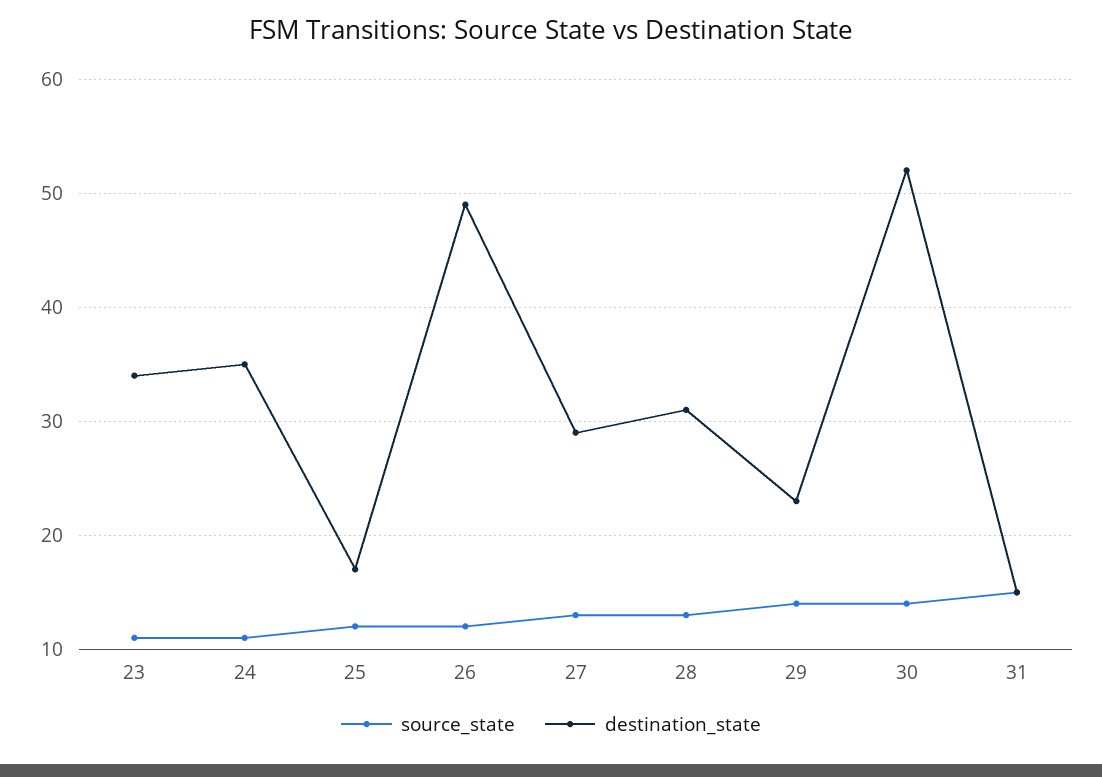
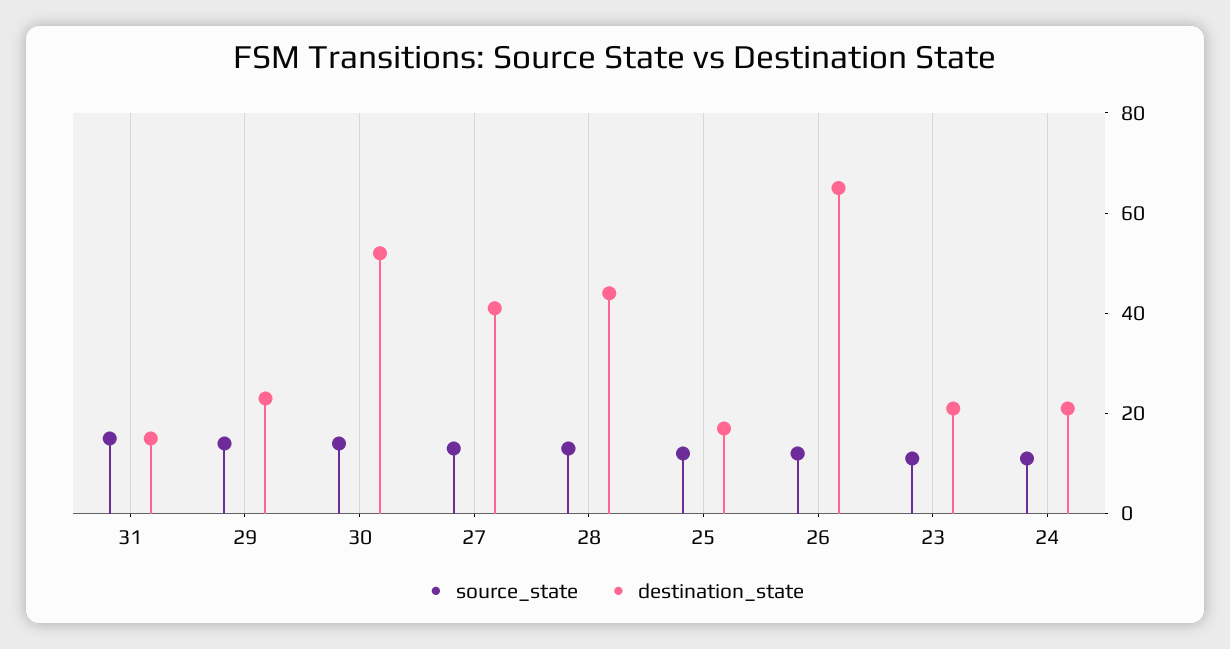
destination_state, 23: 34 -> 20
destination_state, 24: 35 -> 20
destination_state, 26: 49 -> 65
destination_state, 27: 29 -> 40
destination_state, 28: 31 -> 45

